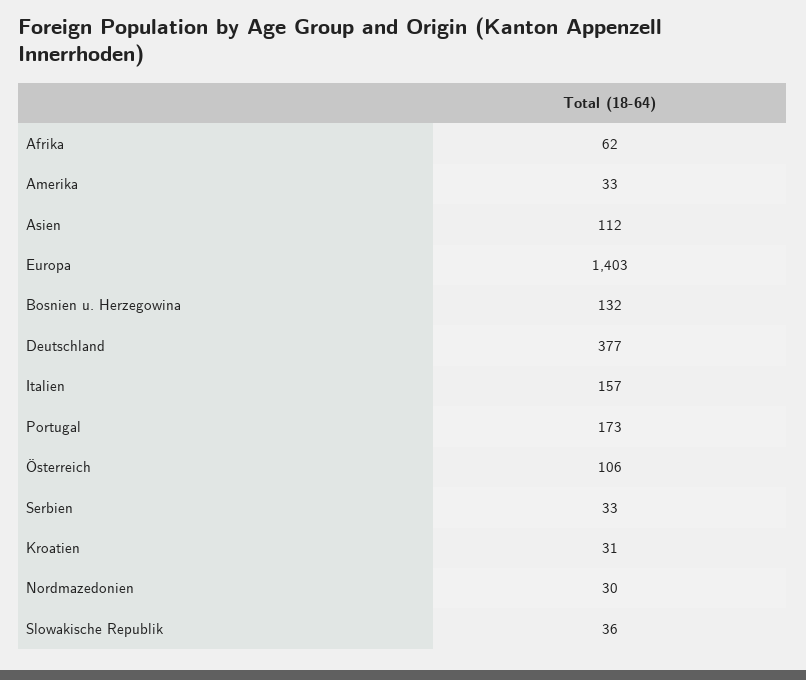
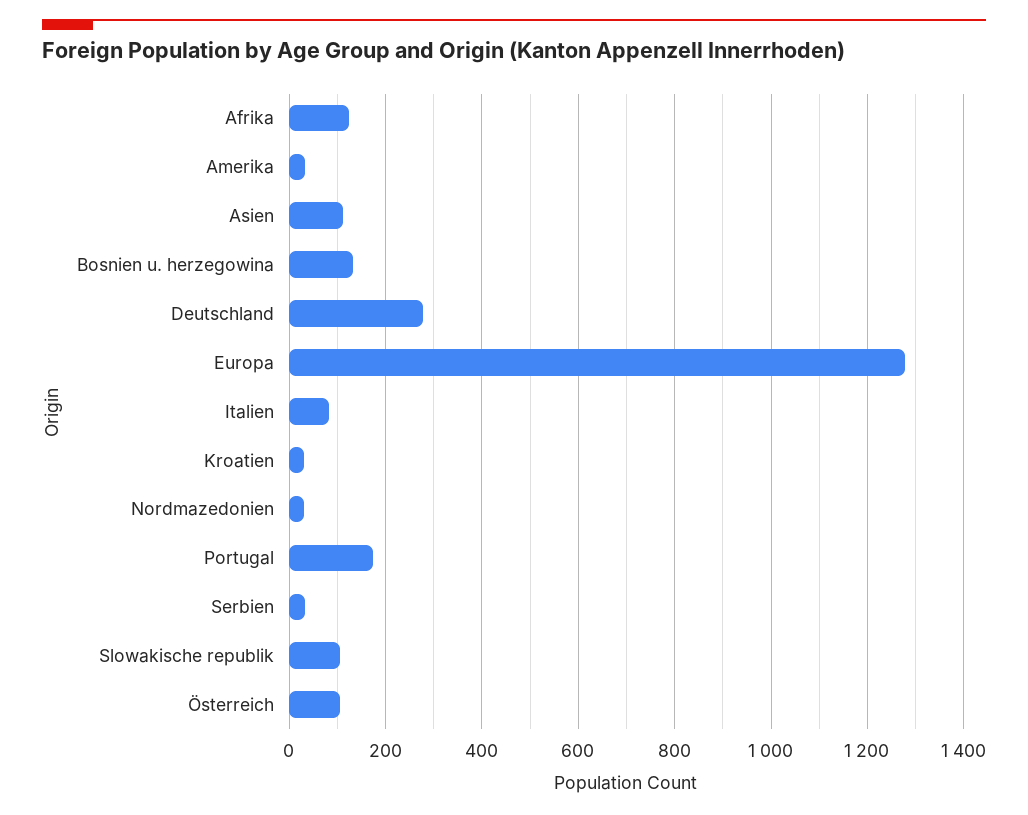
Afrika: 62 -> 120
Europa: 1403 -> 1280
Deutschland: 377 -> 280
Italien: 157 -> 80
Slowakische Republik: 36 -> 100

